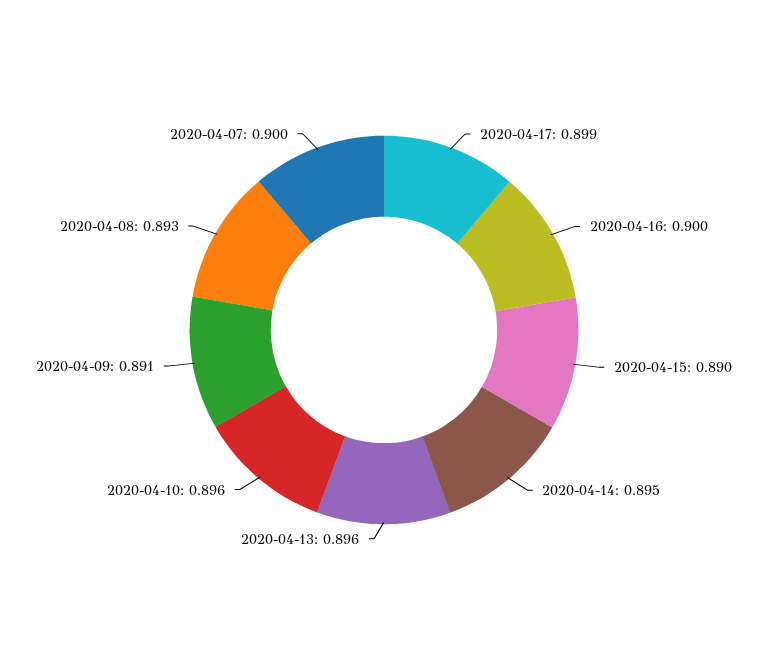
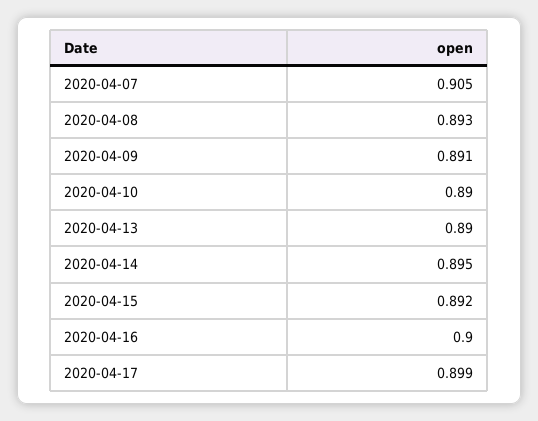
2020-04-15: 0.89 -> 0.892
2020-04-13: 0.896 -> 0.89
2020-04-10: 0.896 -> 0.89
2020-04-07: 0.9 -> 0.905

